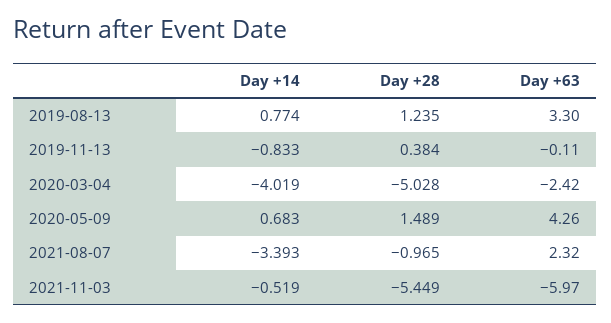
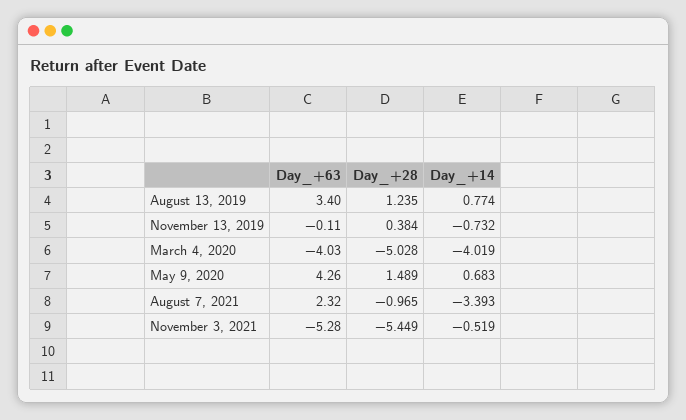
Day +63, 2019-08-13: 3.3 -> 3.4
Day +14, 2019-11-13: -0.833 -> -0.732
Day +63, 2020-03-04: -2.42 -> -4.03
Day +63, 2021-11-03: -5.97 -> -5.28

